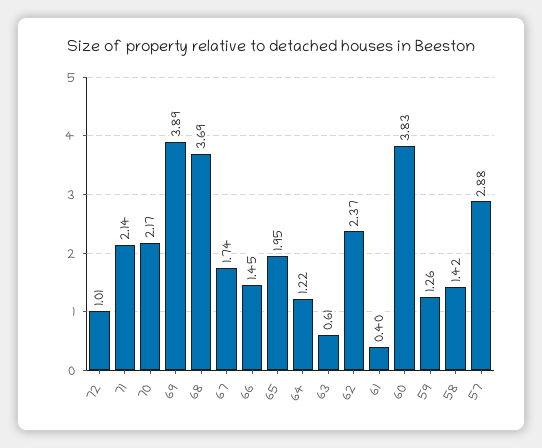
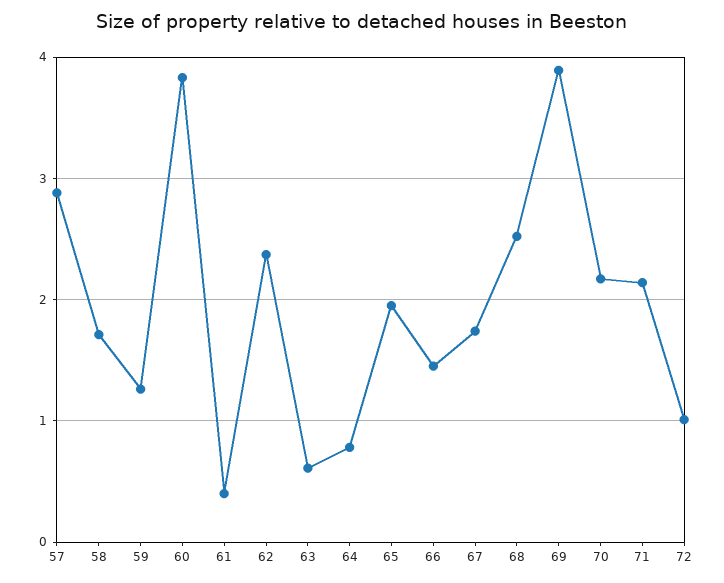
68: 3.69 -> 2.5
64: 1.22 -> 0.8
58: 1.42 -> 1.7

